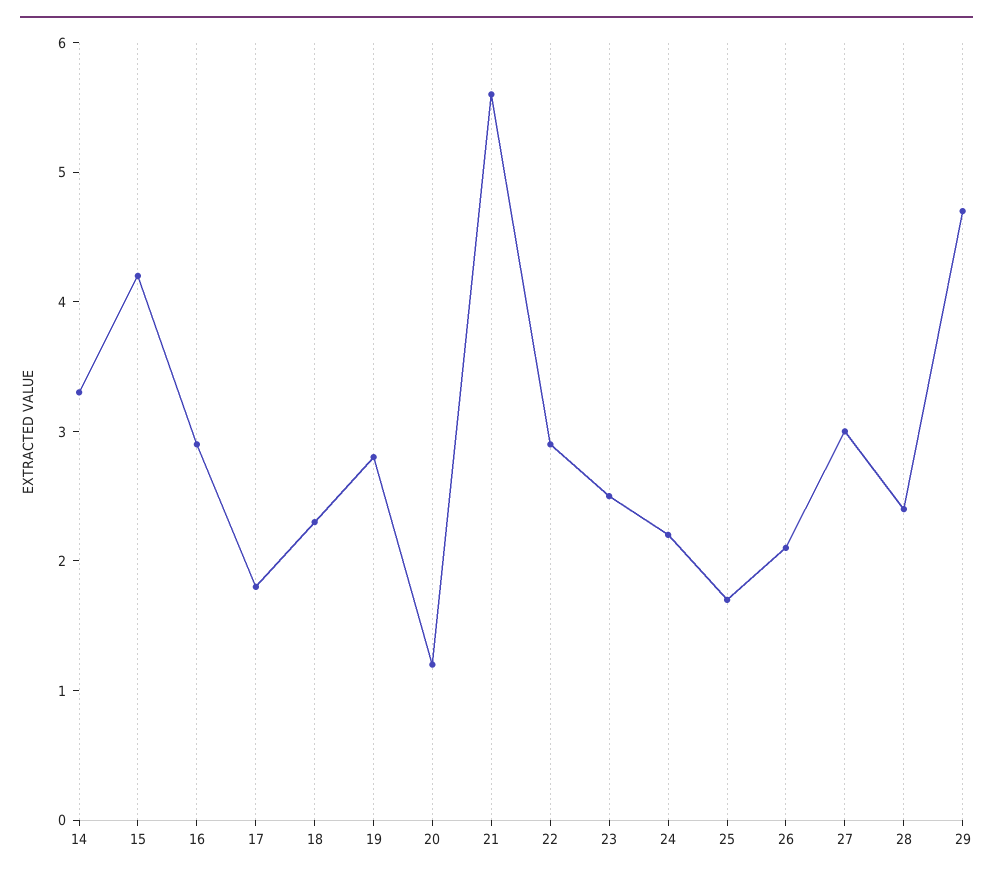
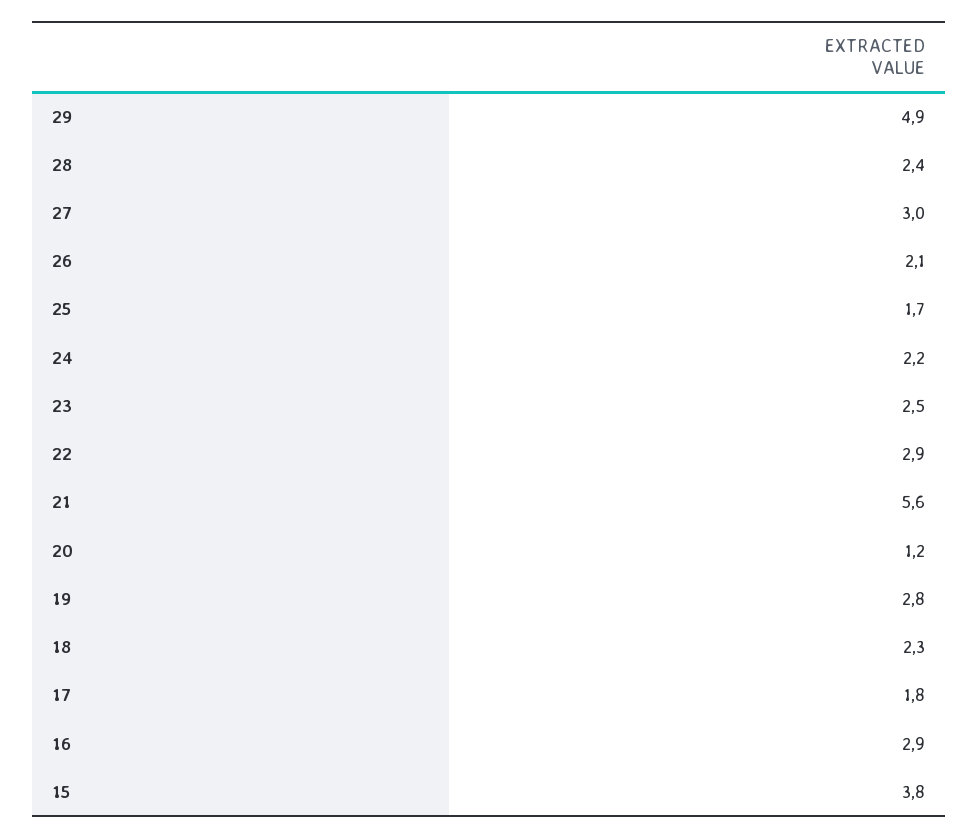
14: 3.3 -> none
15: 4.2 -> 3.8
29: 4.7 -> 4.9

